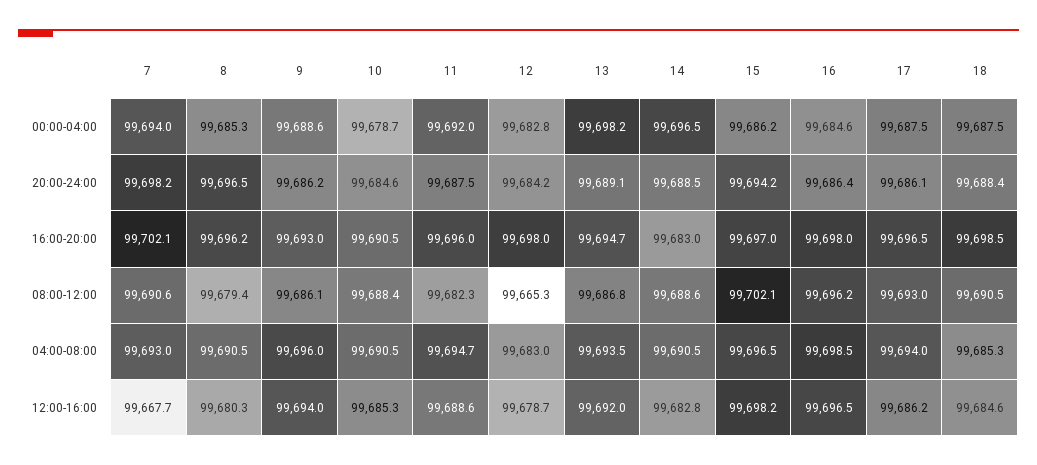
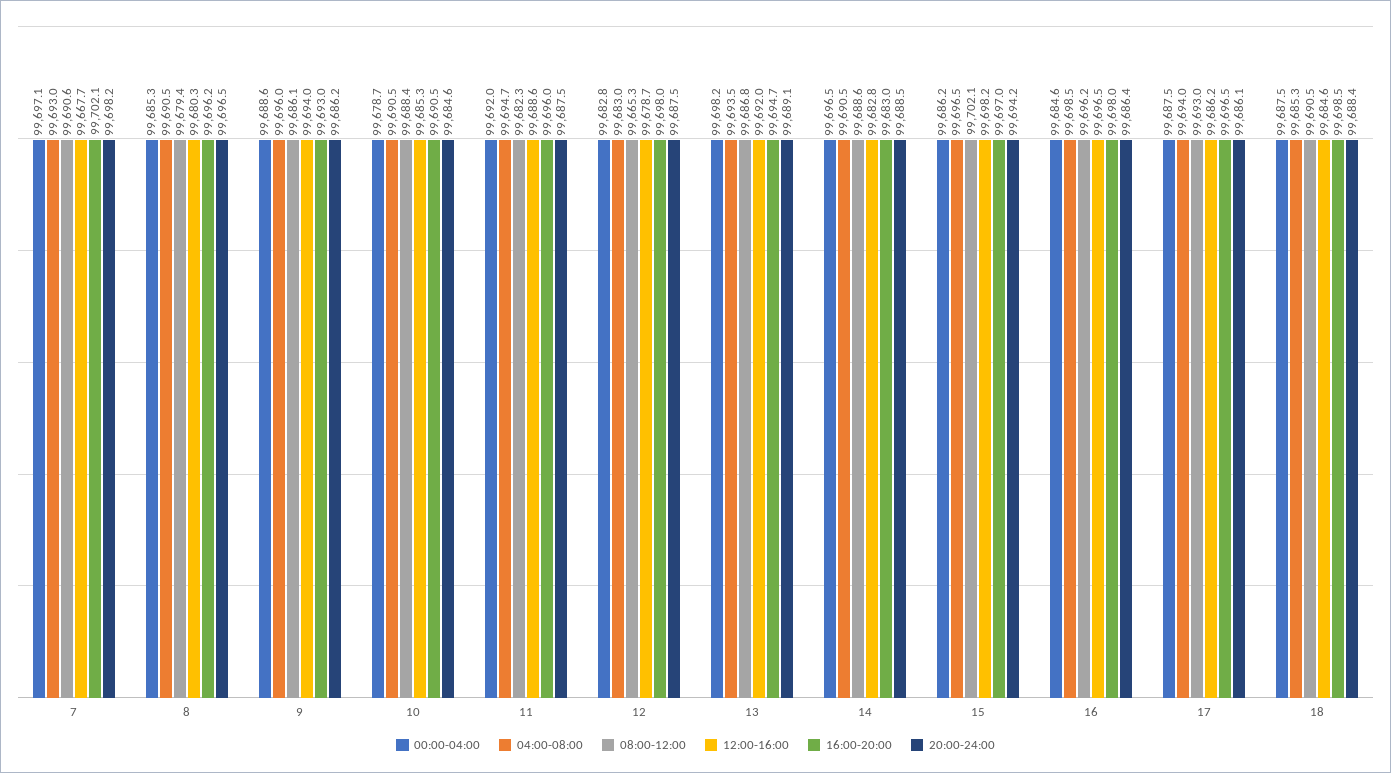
00:00-04:00, 7: 99694 -> 99697.1
20:00-24:00, 12: 99684.2 -> 99687.5

